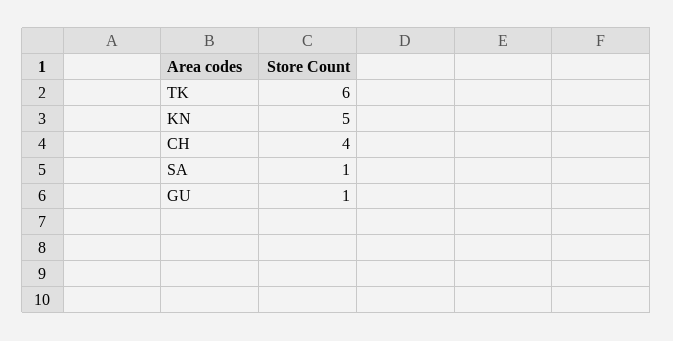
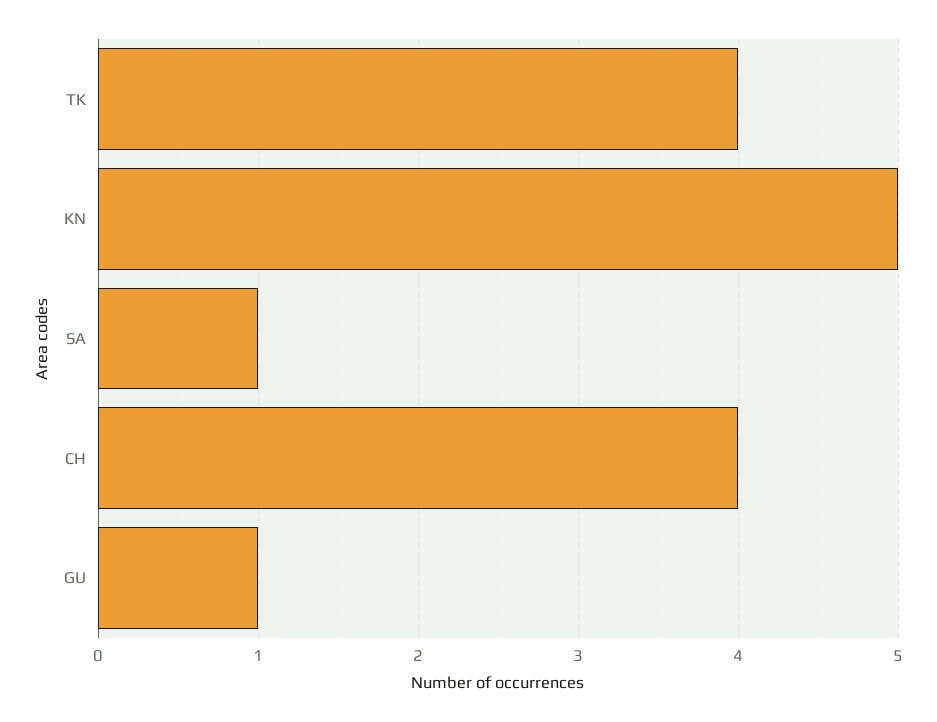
TK: 6 -> 4

